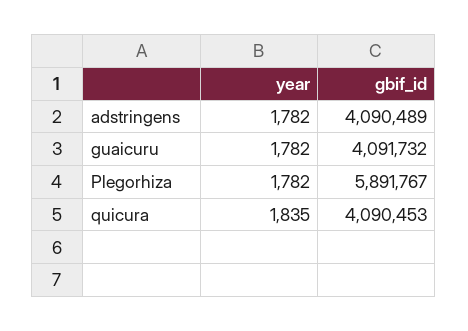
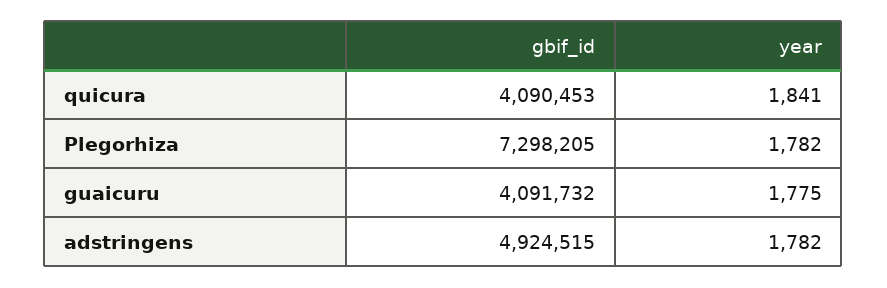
gbif_id, adstringens: 4090489 -> 4924515
year, guaicuru: 1782 -> 1775
gbif_id, Plegorhiza: 5891767 -> 7298205
year, quicura: 1835 -> 1841

